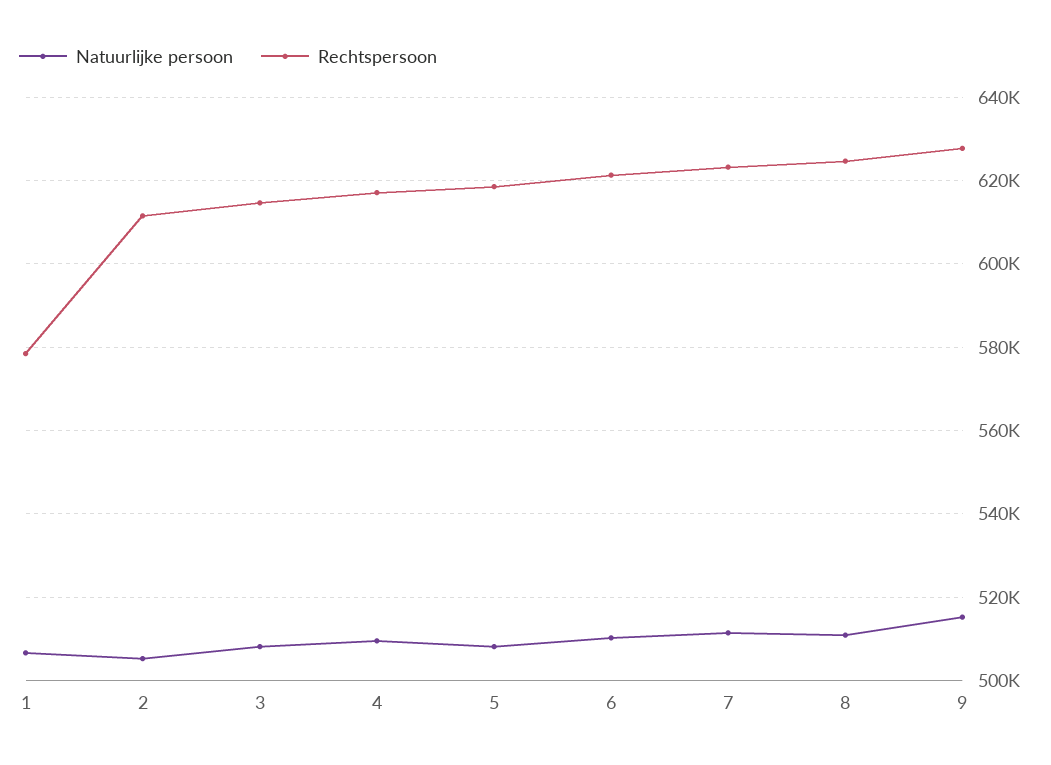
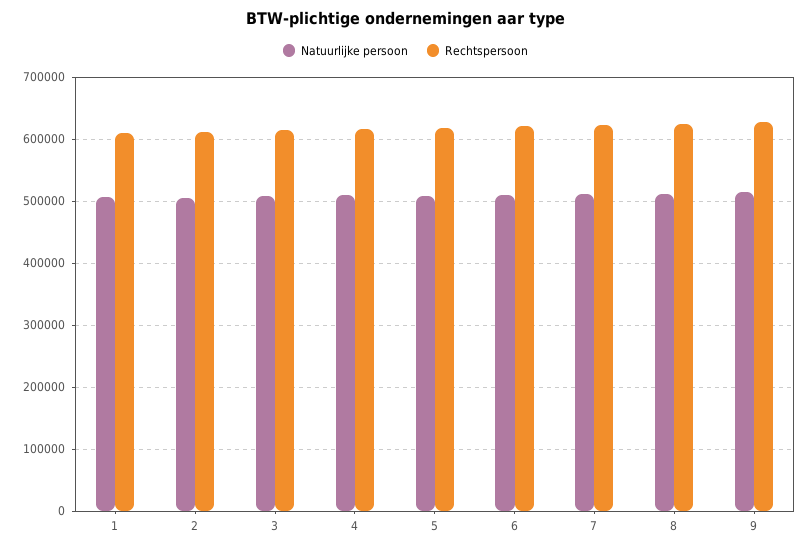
Rechtspersoon, 1: 578000 -> 610000

